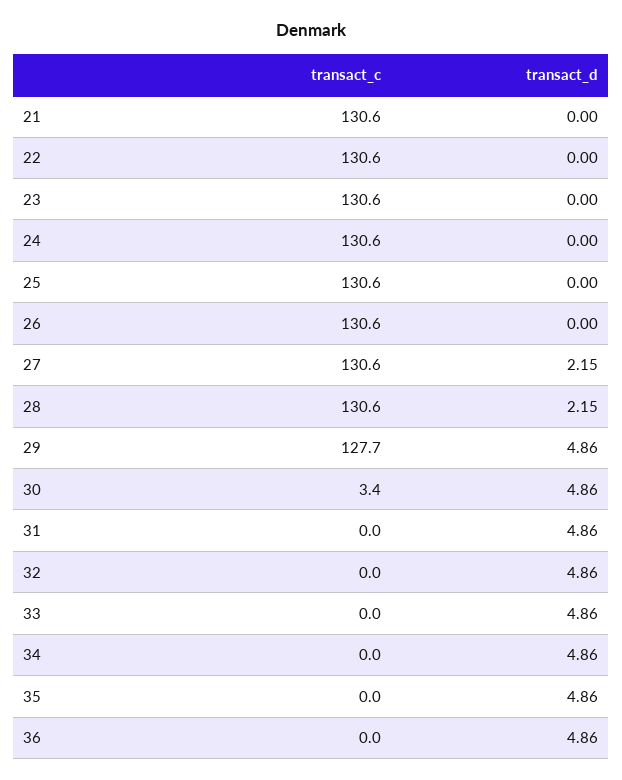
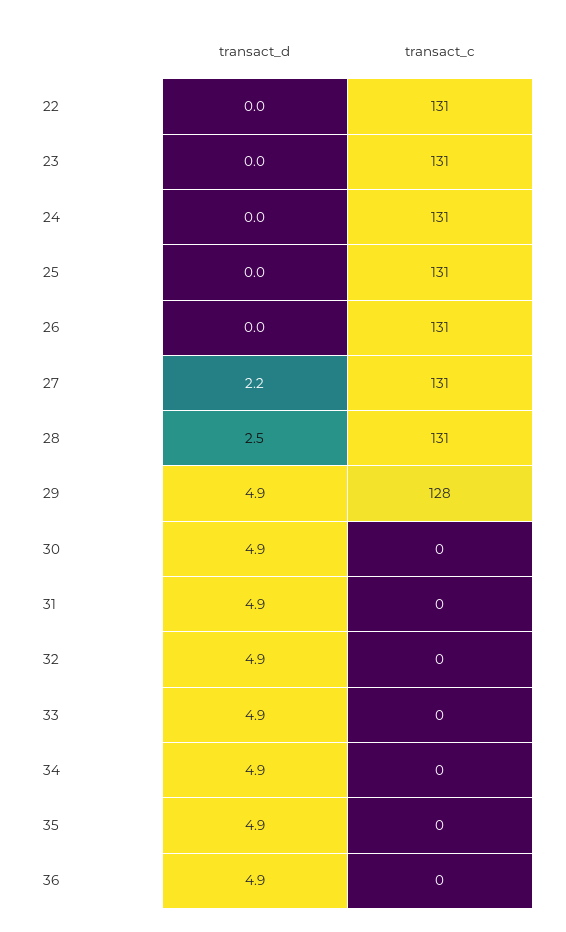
transact_c, 21: 130.6 -> none
transact_d, 21: 0 -> none
transact_d, 28: 2.15 -> 2.5
transact_c, 30: 3.4 -> 0

